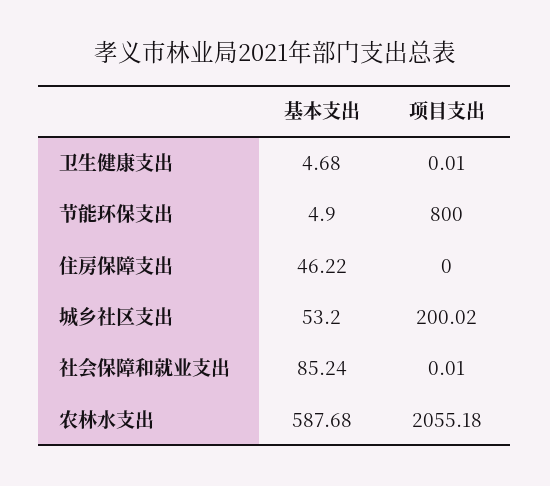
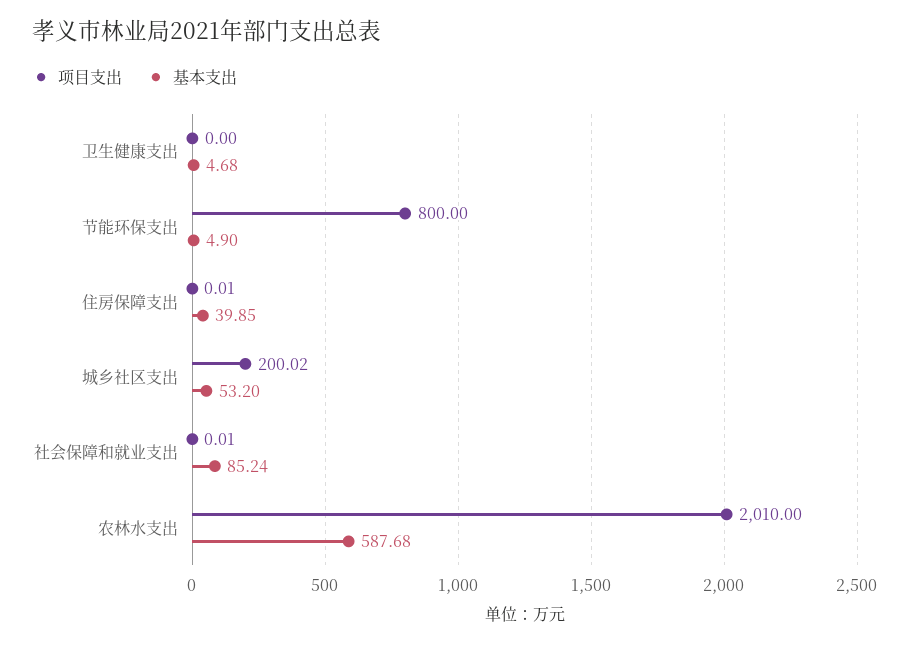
项目支出, 卫生健康支出: 0.01 -> 0
基本支出, 住房保障支出: 46.22 -> 39.85
项目支出, 住房保障支出: 0 -> 0.01
项目支出, 农林水支出: 2055.18 -> 2010

